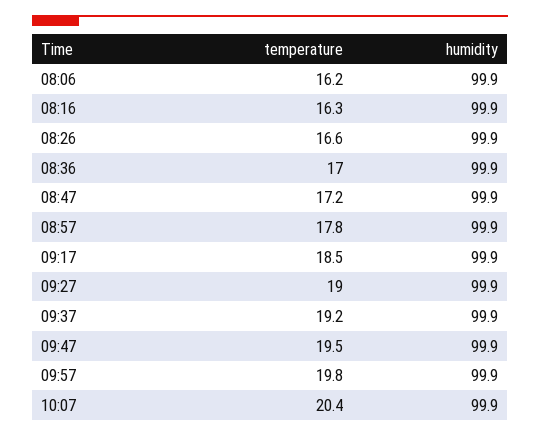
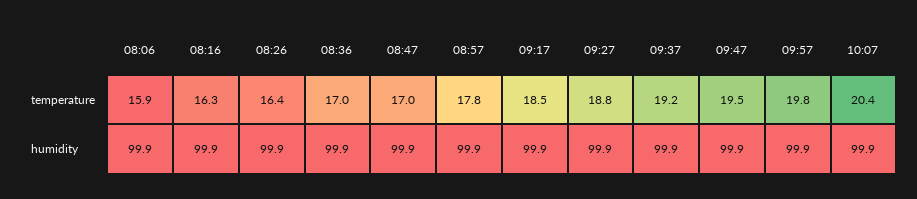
temperature, 08:06: 16.2 -> 15.9
temperature, 08:26: 16.6 -> 16.4
temperature, 08:47: 17.2 -> 17
temperature, 09:27: 19 -> 18.8

